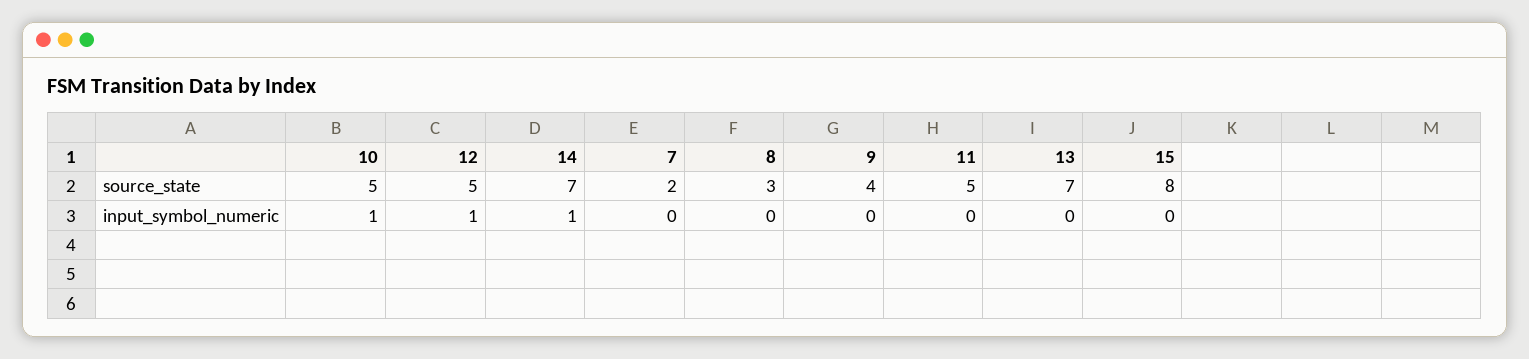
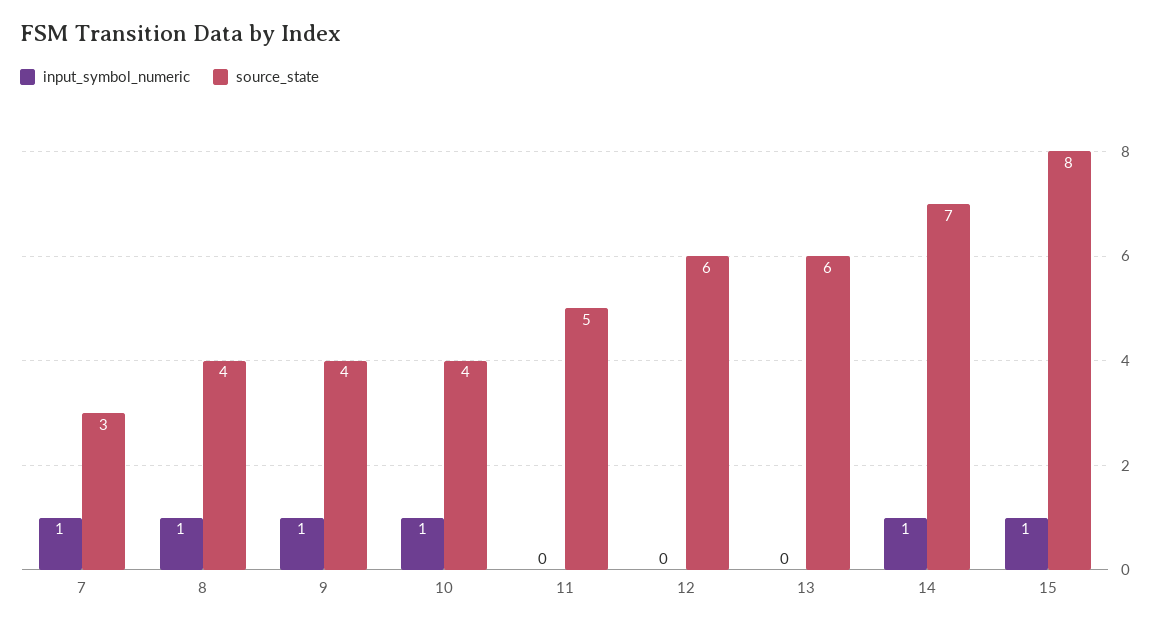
source_state, 10: 5 -> 4
source_state, 12: 5 -> 6
source_state, 7: 2 -> 3
source_state, 8: 3 -> 4
source_state, 13: 7 -> 6
input_symbol_numeric, 12: 1 -> 0
input_symbol_numeric, 7: 0 -> 1
input_symbol_numeric, 8: 0 -> 1
input_symbol_numeric, 9: 0 -> 1
input_symbol_numeric, 15: 0 -> 1

